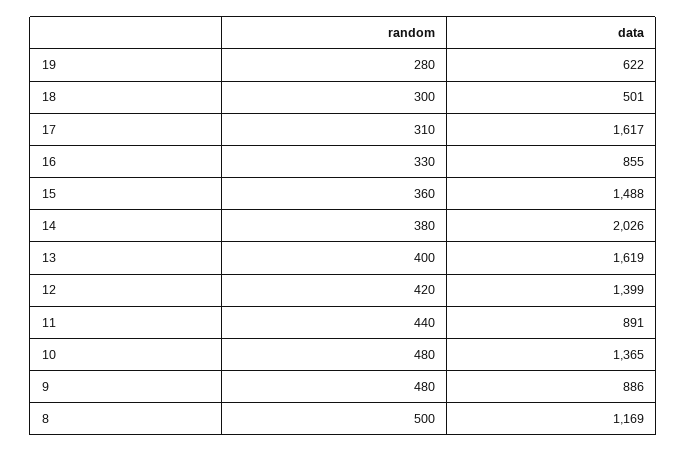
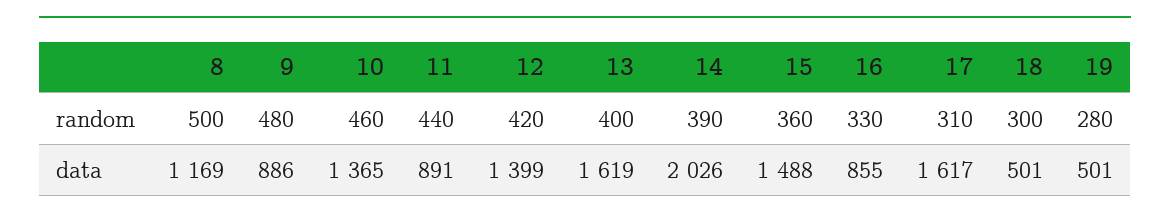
data, 19: 622 -> 501
random, 14: 380 -> 390
random, 10: 480 -> 460

